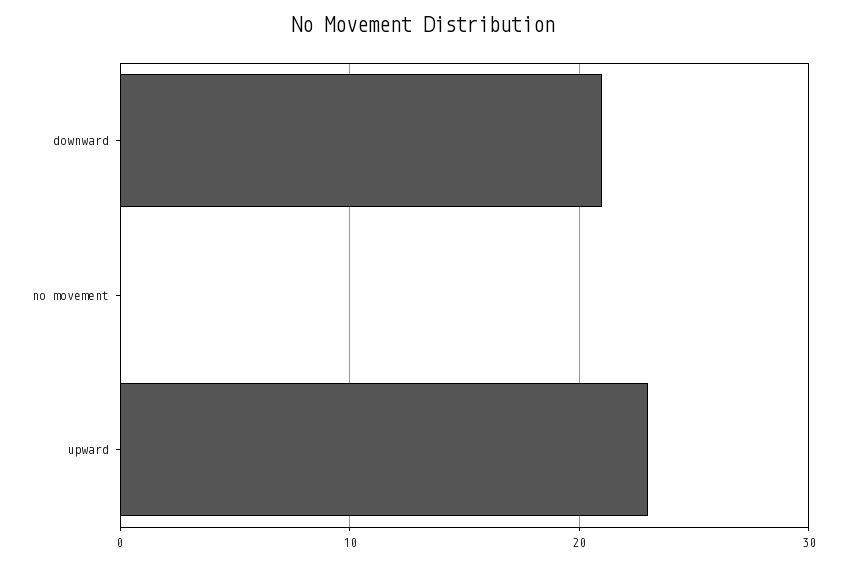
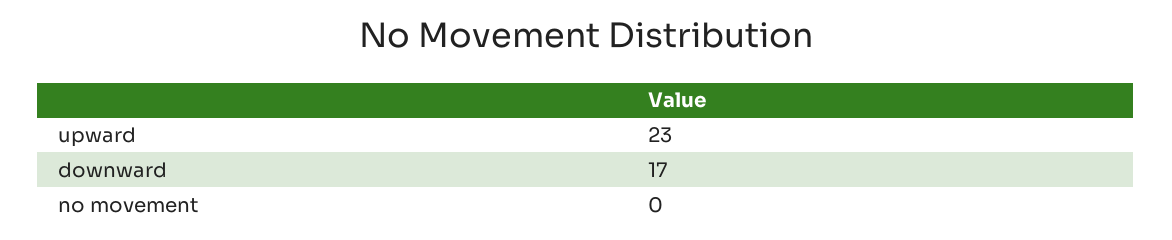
downward: 21 -> 17

